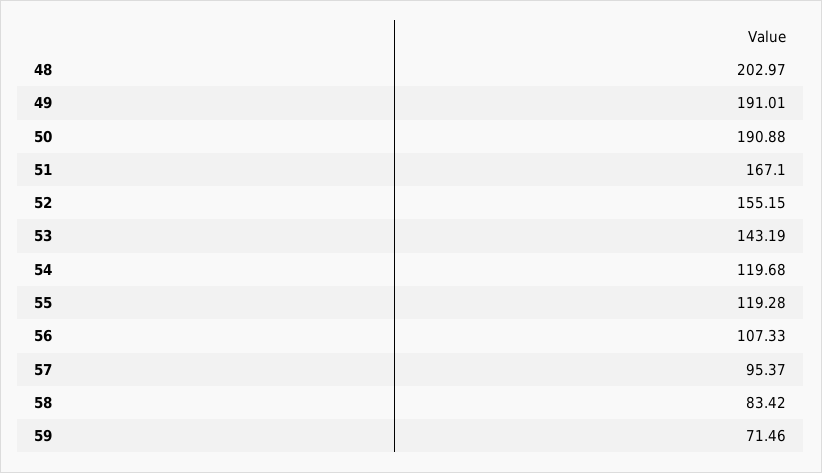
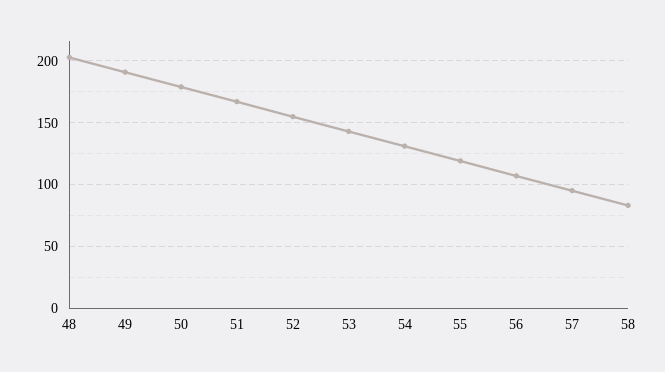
50: 190.88 -> 180
54: 119.68 -> 130
59: 71.46 -> none

